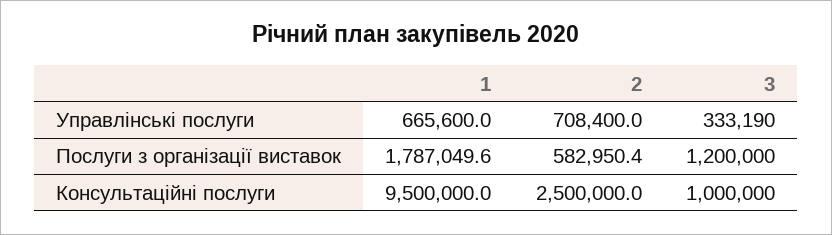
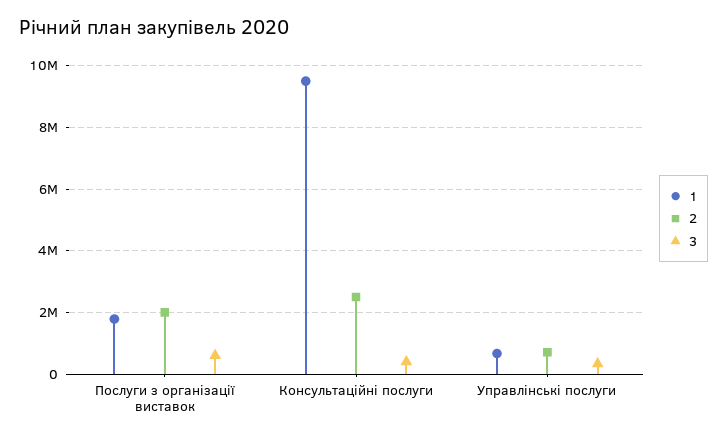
2, Послуги з організації виставок: 582950.4 -> 2000000
3, Послуги з організації виставок: 1200000 -> 600000
3, Консультаційні послуги: 1000000 -> 400000

